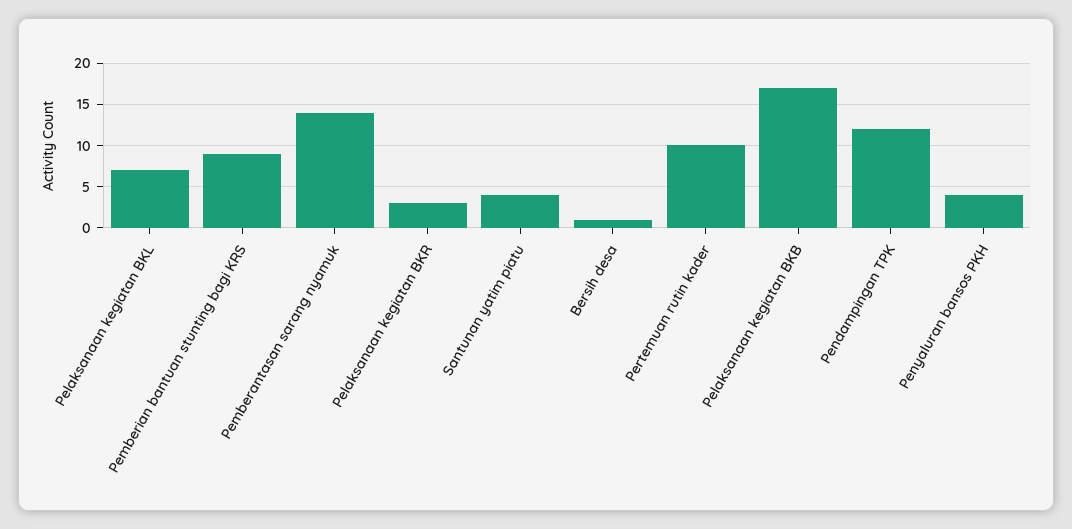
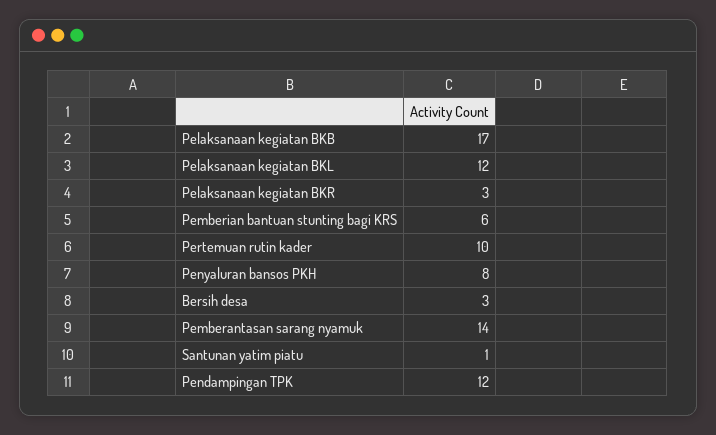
Pelaksanaan kegiatan BKL: 7 -> 12
Pemberian bantuan stunting bagi KRS: 9 -> 6
Santunan yatim piatu: 4 -> 1
Bersih desa: 1 -> 3
Penyaluran bansos PKH: 4 -> 8

